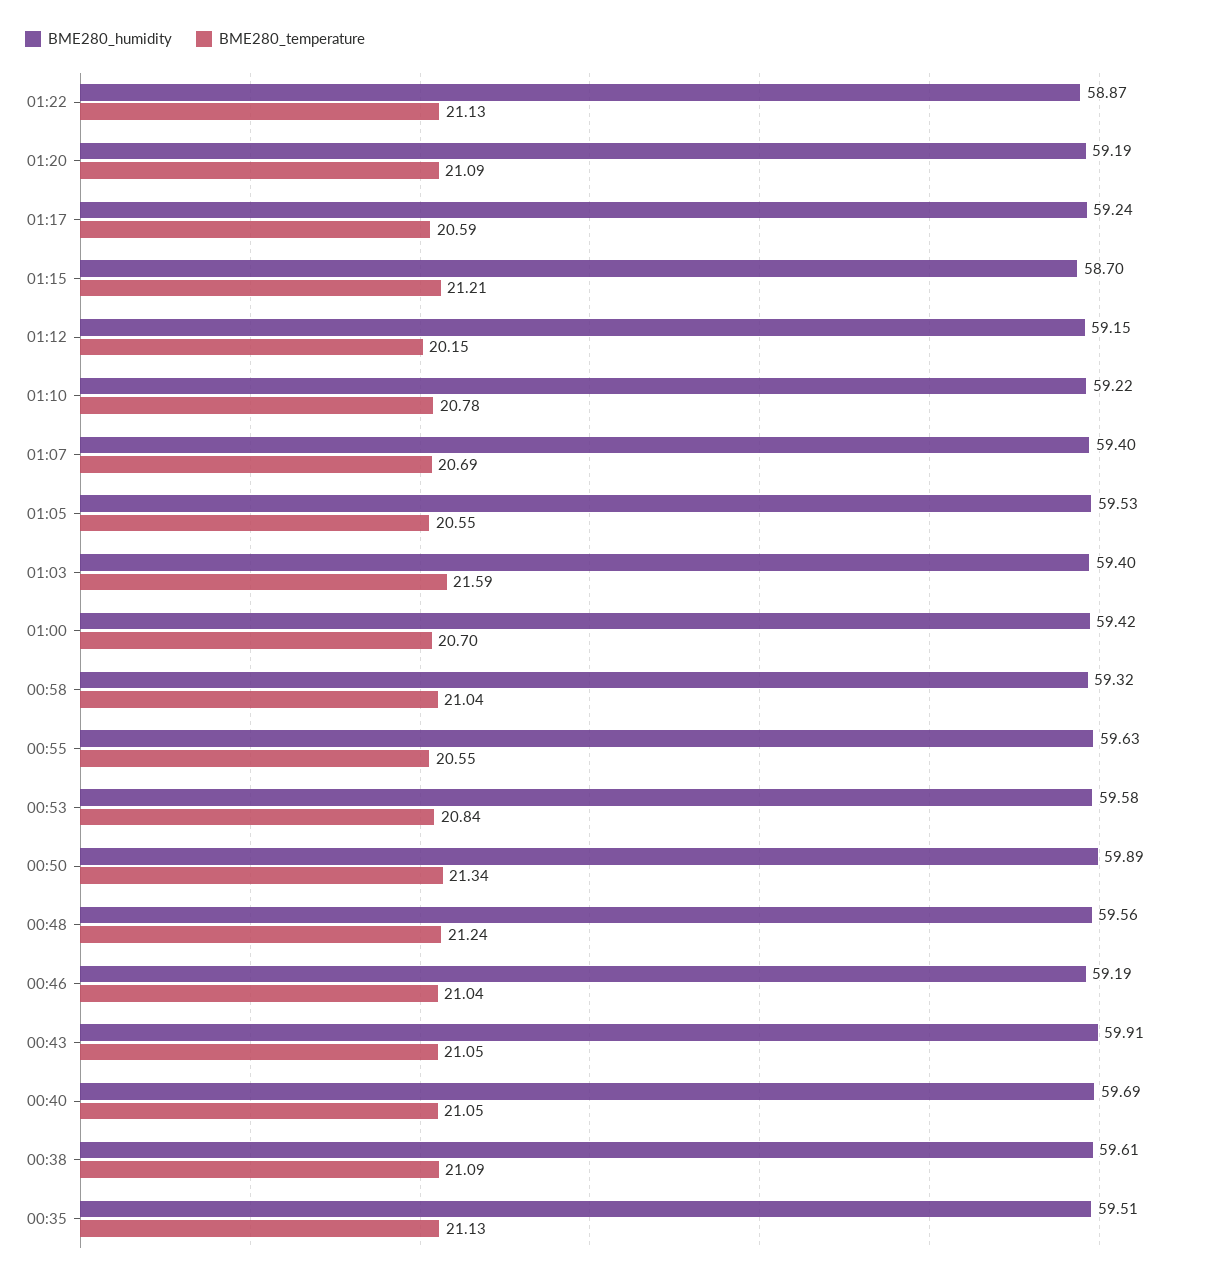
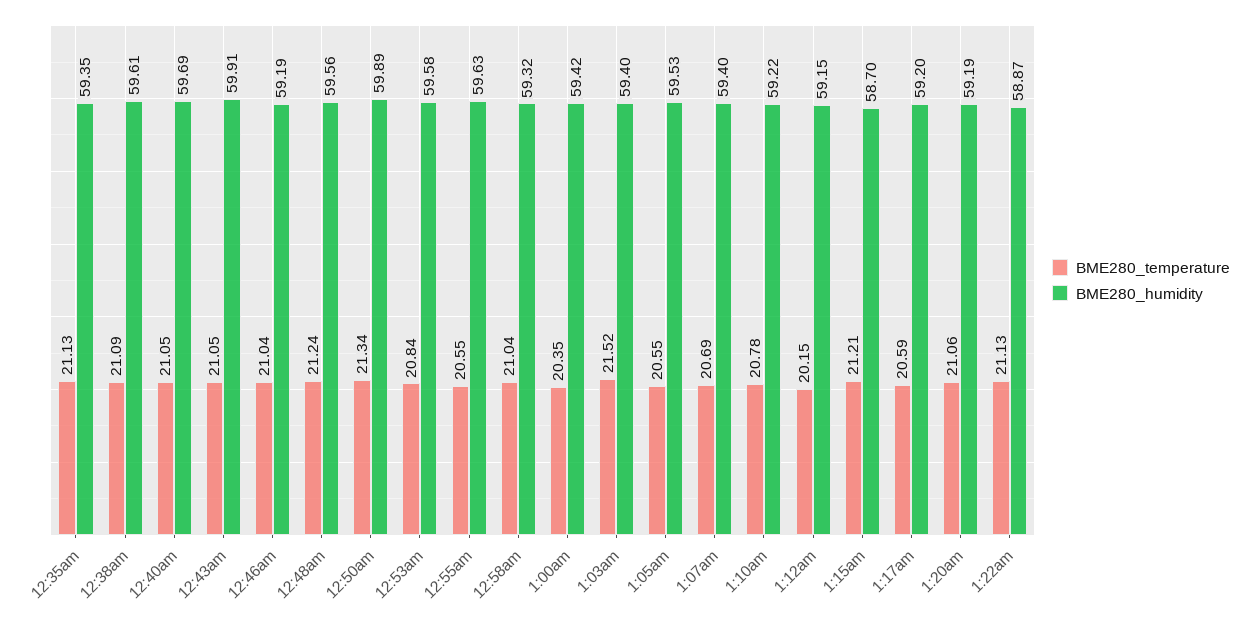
BME280_temperature, 01:20: 21.09 -> 21.06
BME280_humidity, 01:17: 59.24 -> 59.2
BME280_temperature, 01:03: 21.59 -> 21.52
BME280_temperature, 01:00: 20.7 -> 20.35
BME280_humidity, 00:35: 59.51 -> 59.35

